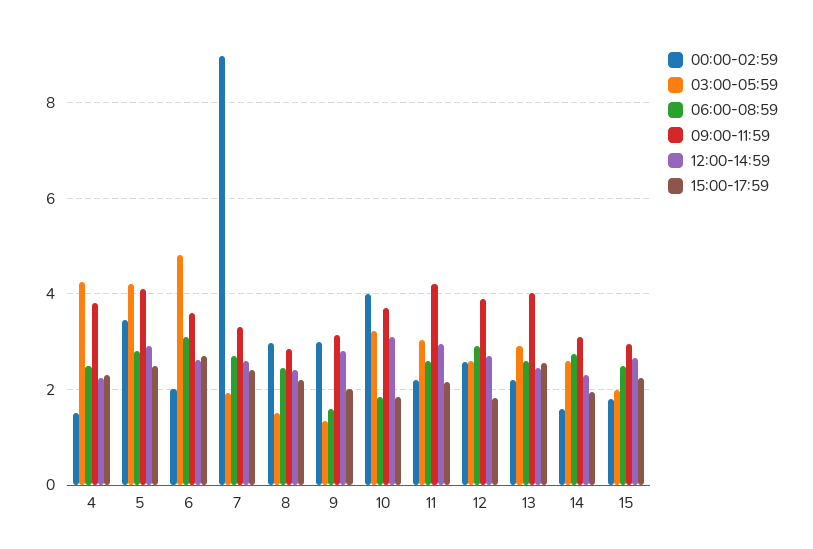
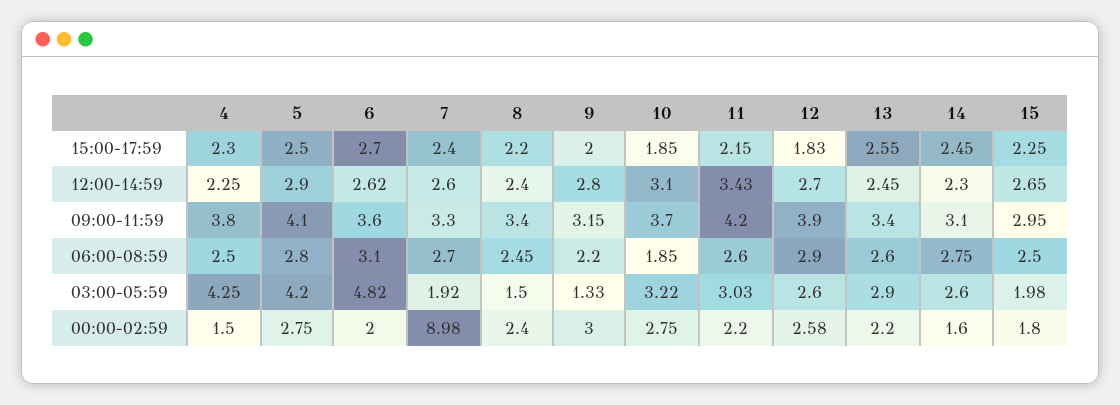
00:00-02:59, 5: 3.4 -> 2.75
00:00-02:59, 8: 3 -> 2.4
09:00-11:59, 8: 2.8 -> 3.4
06:00-08:59, 9: 1.6 -> 2.2
00:00-02:59, 10: 4 -> 2.75
12:00-14:59, 11: 3 -> 3.43
09:00-11:59, 13: 4 -> 3.4
15:00-17:59, 14: 2 -> 2.45

